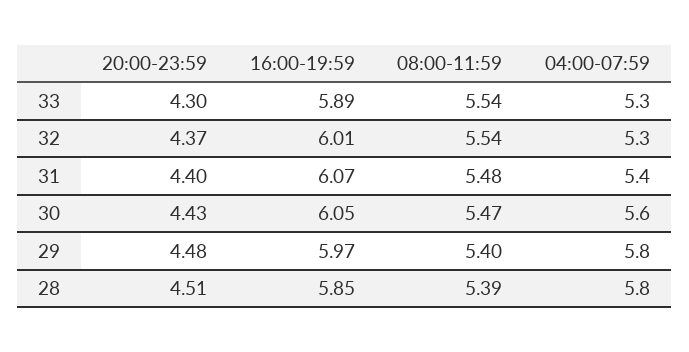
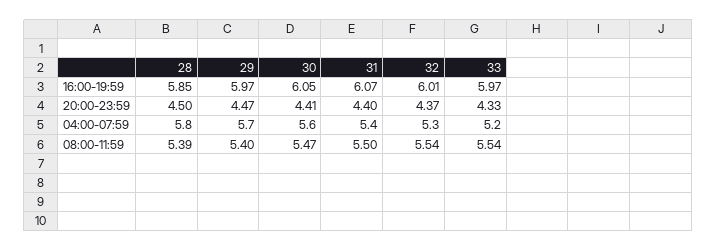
20:00-23:59, 33: 4.3 -> 4.33
16:00-19:59, 33: 5.89 -> 5.97
04:00-07:59, 33: 5.3 -> 5.2
08:00-11:59, 31: 5.48 -> 5.5
20:00-23:59, 30: 4.43 -> 4.41
20:00-23:59, 29: 4.48 -> 4.47
04:00-07:59, 29: 5.8 -> 5.7
20:00-23:59, 28: 4.51 -> 4.5

